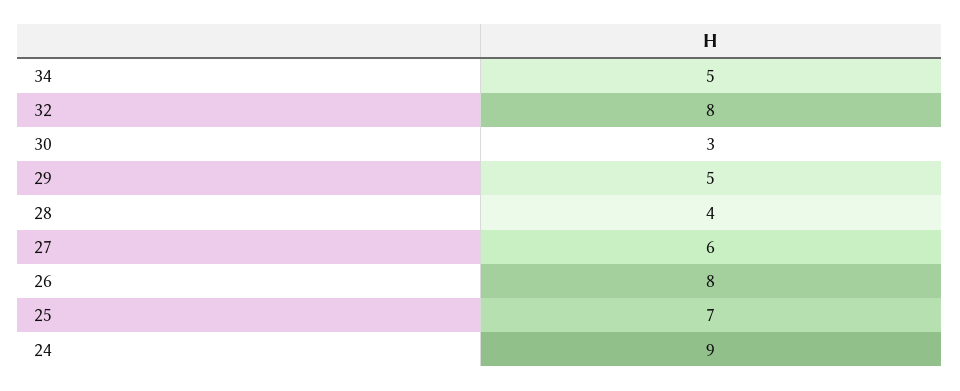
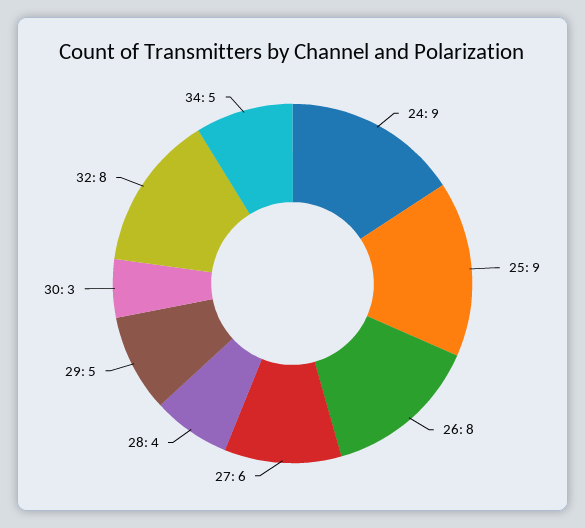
25: 7 -> 9

